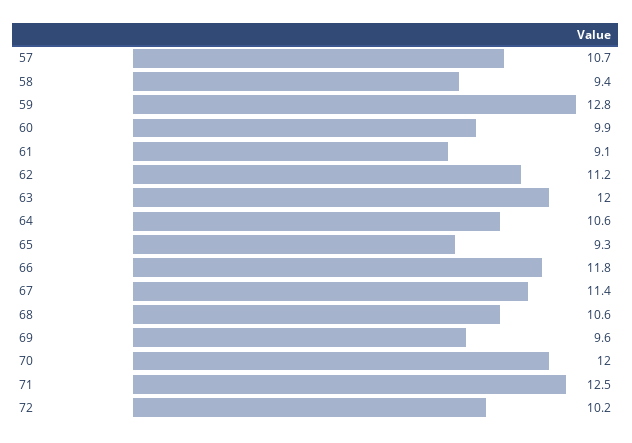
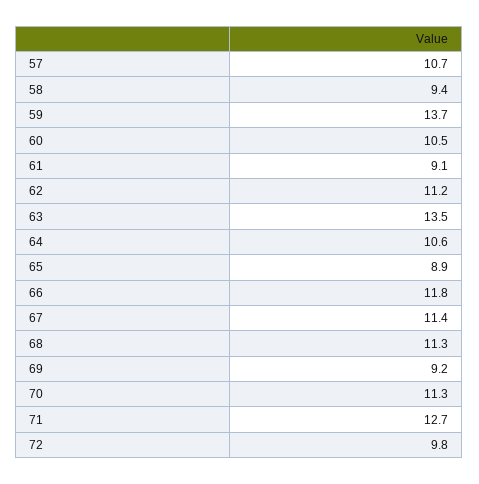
59: 12.8 -> 13.7
60: 9.9 -> 10.5
63: 12 -> 13.5
65: 9.3 -> 8.9
68: 10.6 -> 11.3
69: 9.6 -> 9.2
70: 12 -> 11.3
71: 12.5 -> 12.7
72: 10.2 -> 9.8

